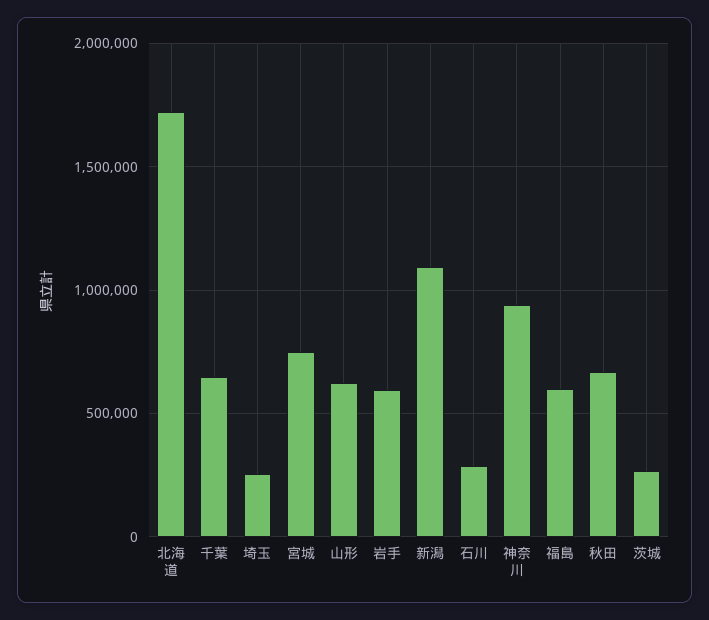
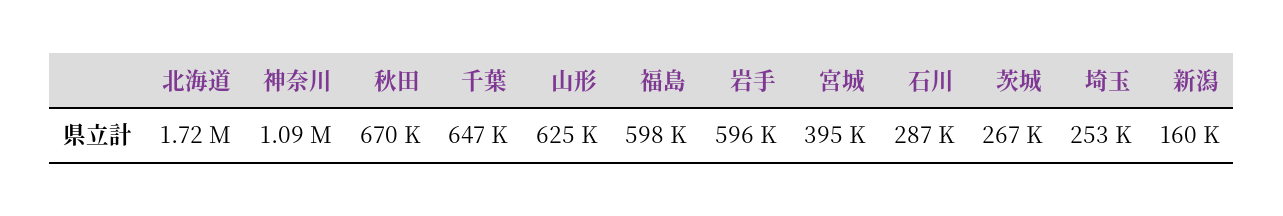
宮城: 750000 -> 395000
新潟: 1100000 -> 160000
神奈川: 950000 -> 1090000

